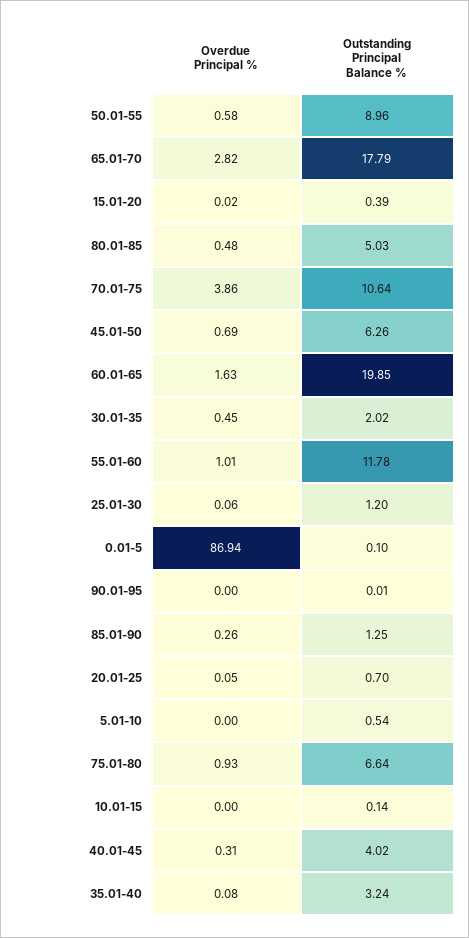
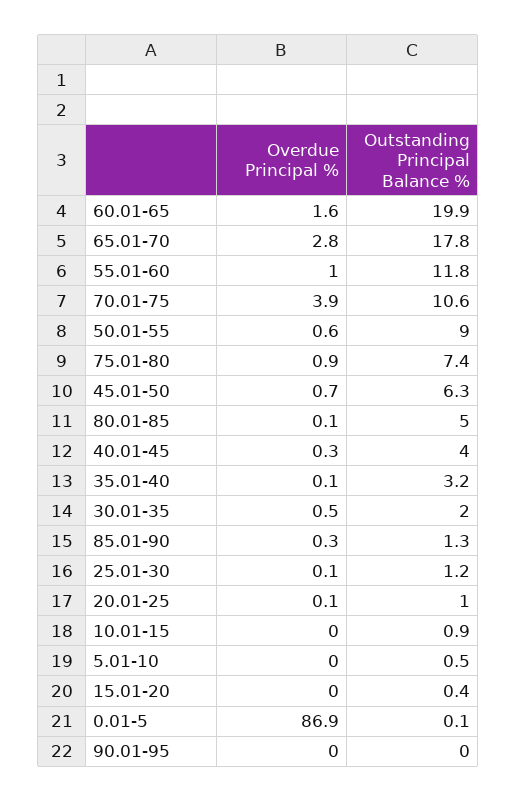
Overdue Principal %, 80.01-85: 0.48 -> 0.1
Outstanding Principal Balance %, 20.01-25: 0.7 -> 1
Outstanding Principal Balance %, 75.01-80: 6.64 -> 7.4
Outstanding Principal Balance %, 10.01-15: 0.14 -> 0.9

